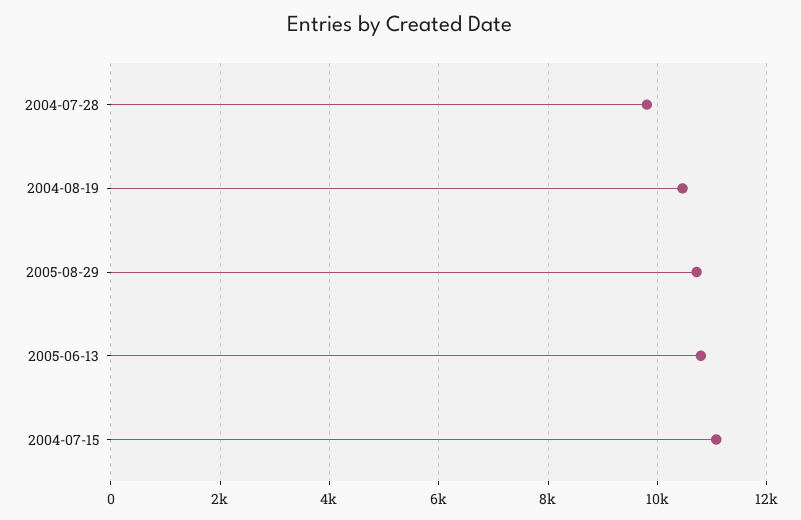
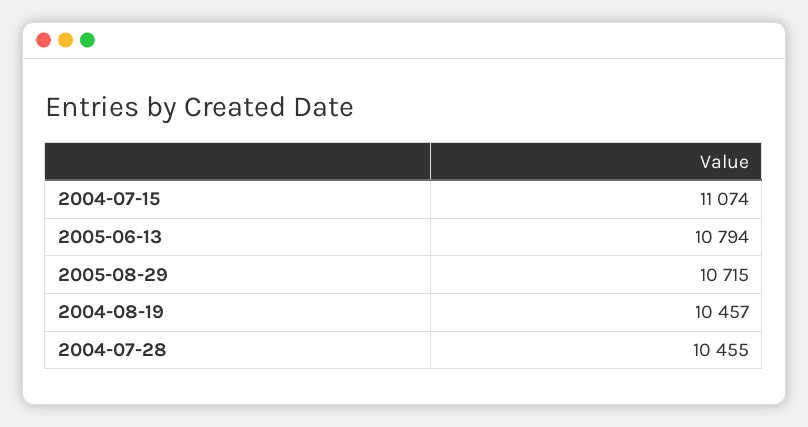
2004-07-28: 9800 -> 10455

